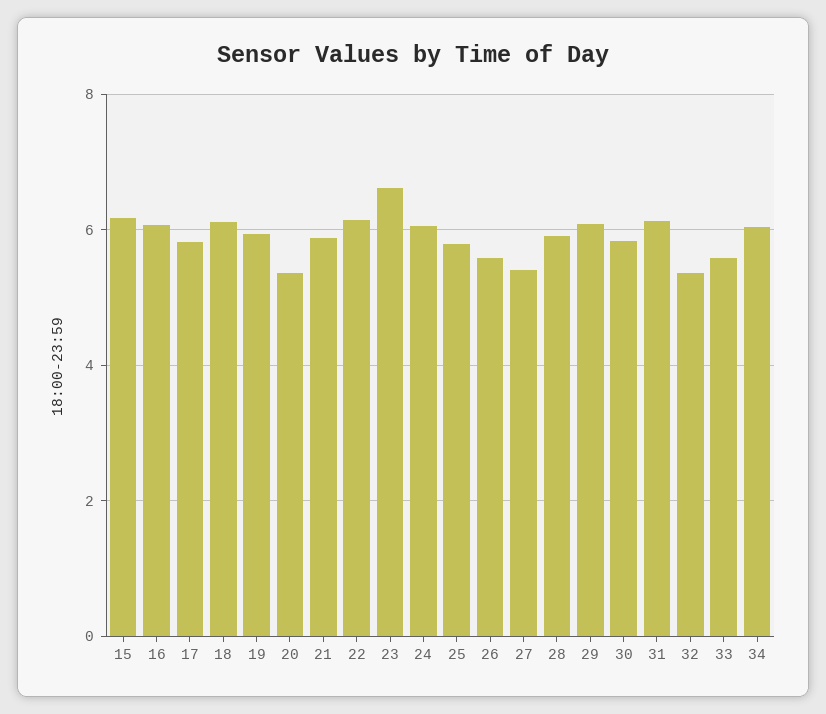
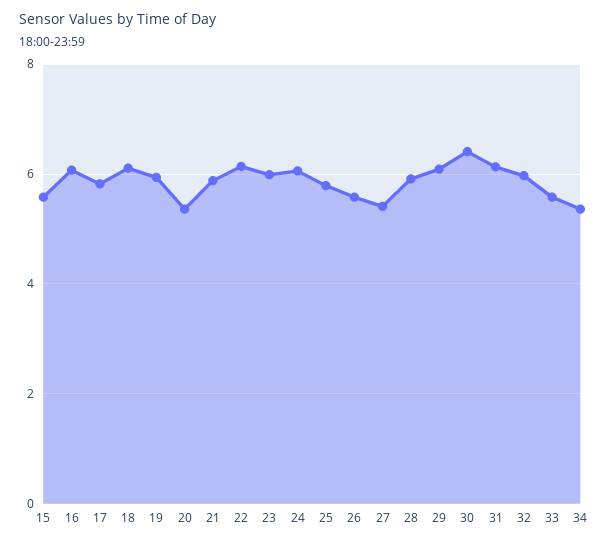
15: 6.2 -> 5.6
23: 6.6 -> 6
30: 5.8 -> 6.4
32: 5.4 -> 6
34: 6 -> 5.4

